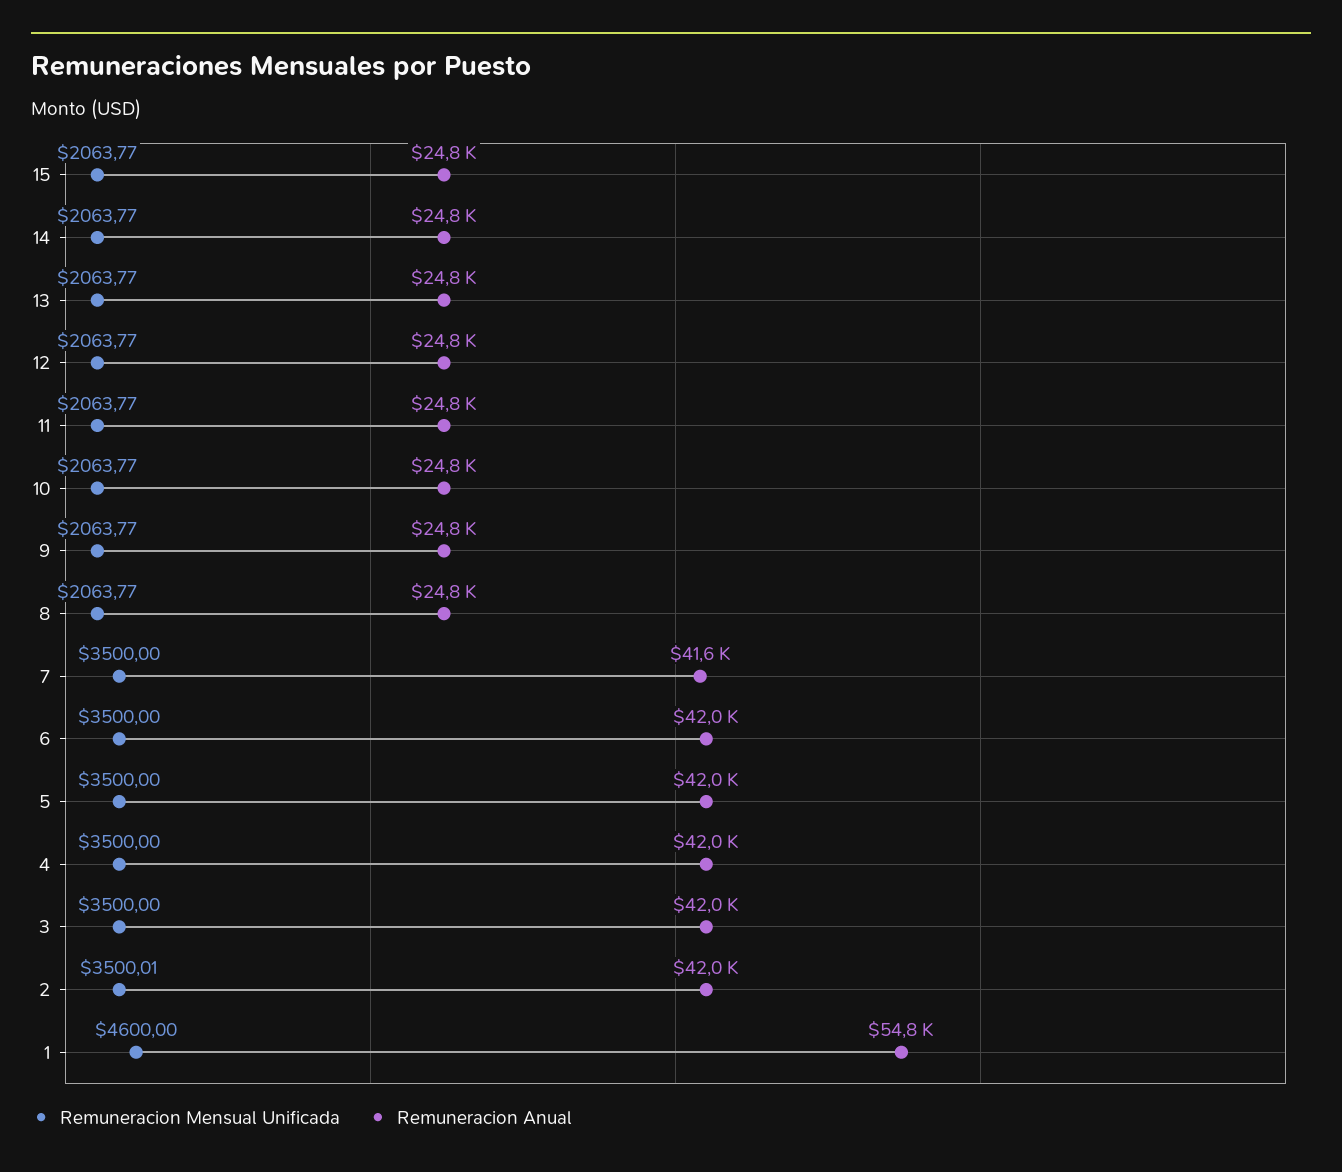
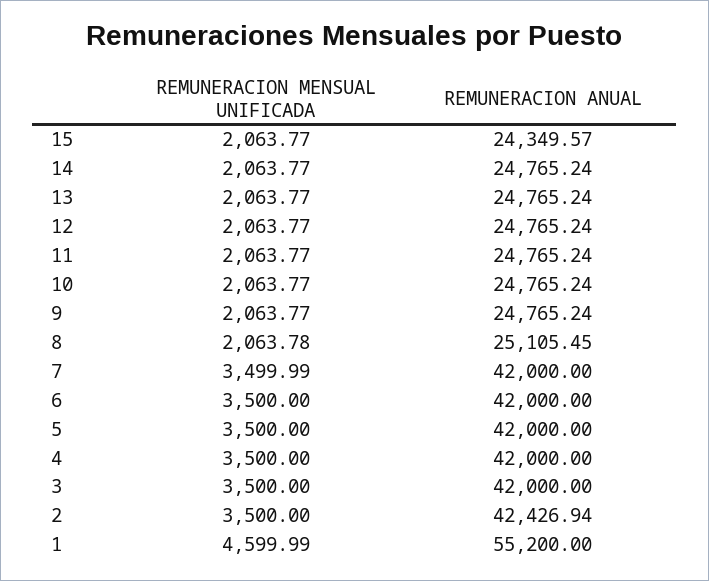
Remuneracion Anual, 15: 24800 -> 24349.57
Remuneracion Mensual Unificada, 8: 2063.77 -> 2063.78
Remuneracion Anual, 8: 24800 -> 25105.45
Remuneracion Mensual Unificada, 7: 3500 -> 3499.99
Remuneracion Anual, 7: 41600 -> 42000
Remuneracion Mensual Unificada, 2: 3500.01 -> 3500
Remuneracion Anual, 2: 42000 -> 42426.94
Remuneracion Mensual Unificada, 1: 4600 -> 4599.99
Remuneracion Anual, 1: 54800 -> 55200

